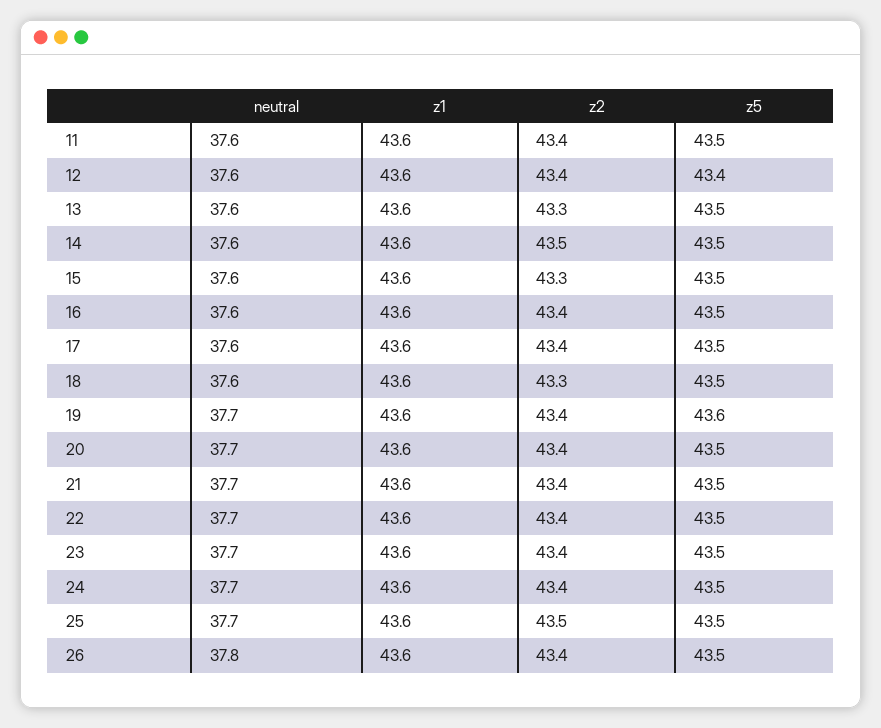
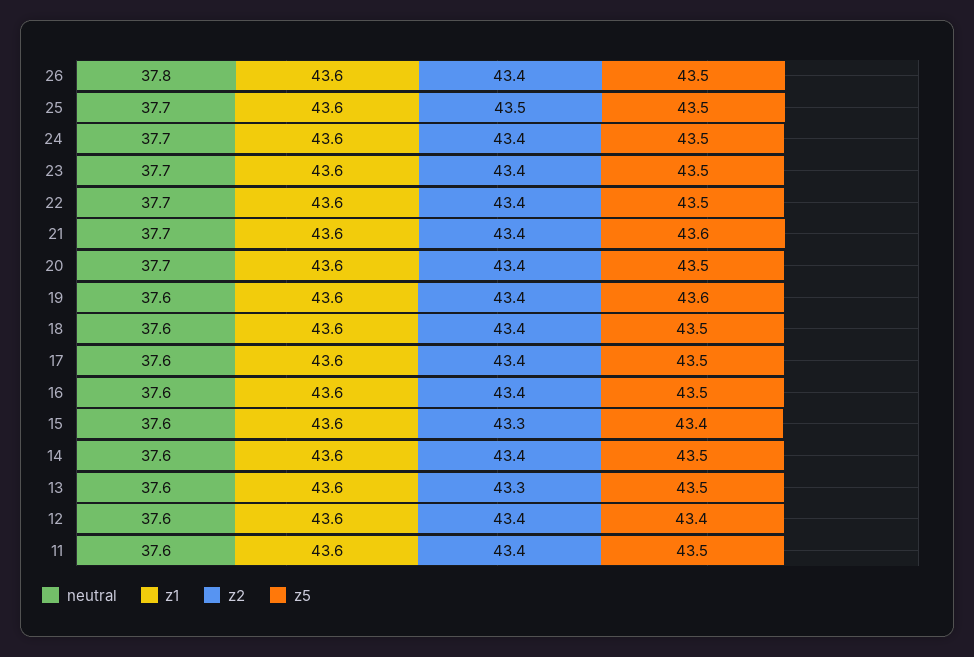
z2, 14: 43.5 -> 43.4
z5, 15: 43.5 -> 43.4
z2, 18: 43.3 -> 43.4
neutral, 19: 37.7 -> 37.6
z5, 21: 43.5 -> 43.6

